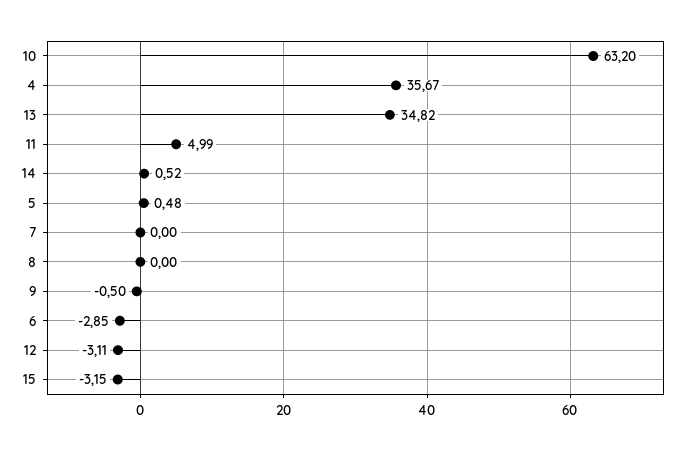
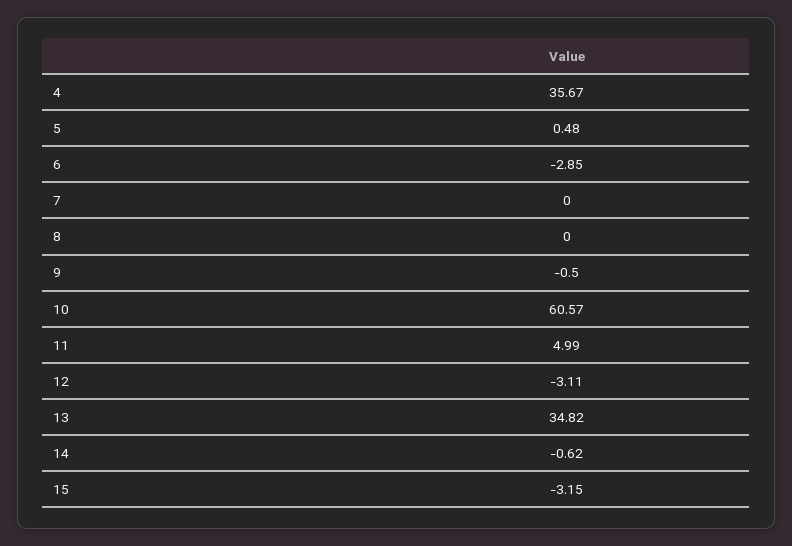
10: 63.2 -> 60.57
14: 0.52 -> -0.62

